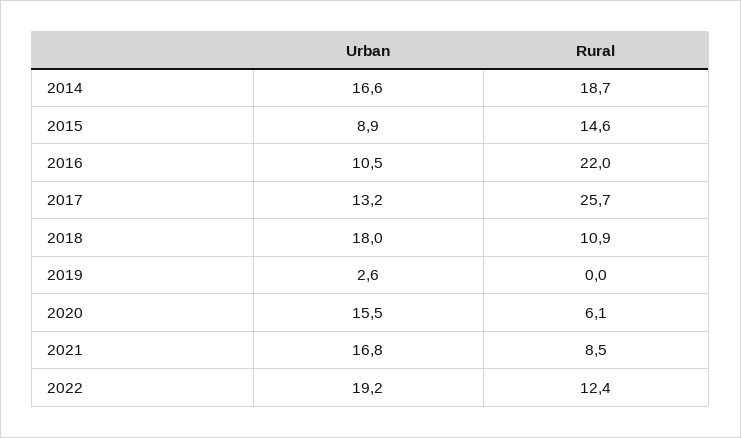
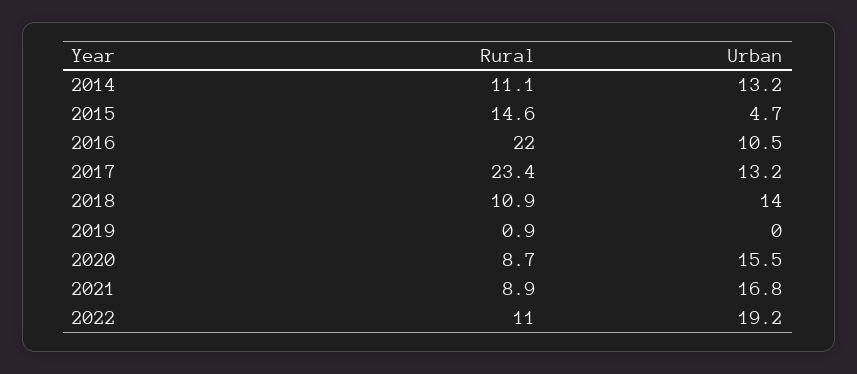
Urban, 2014: 16.6 -> 13.2
Rural, 2014: 18.7 -> 11.1
Urban, 2015: 8.9 -> 4.7
Rural, 2017: 25.7 -> 23.4
Urban, 2018: 18 -> 14
Urban, 2019: 2.6 -> 0
Rural, 2019: 0 -> 0.9
Rural, 2020: 6.1 -> 8.7
Rural, 2021: 8.5 -> 8.9
Rural, 2022: 12.4 -> 11

